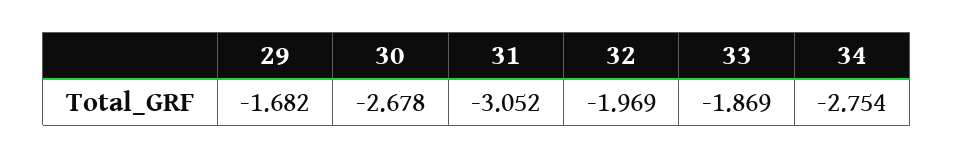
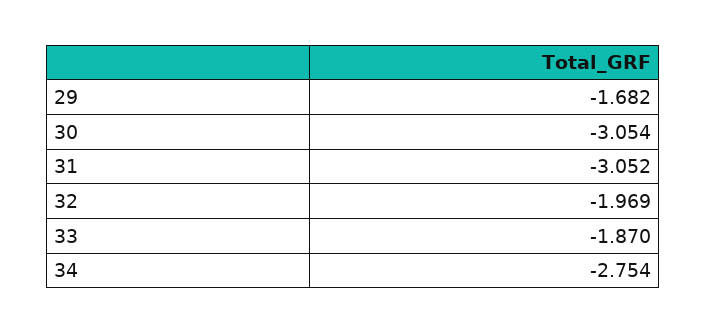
30: -2.678 -> -3.054
33: -1.869 -> -1.87

